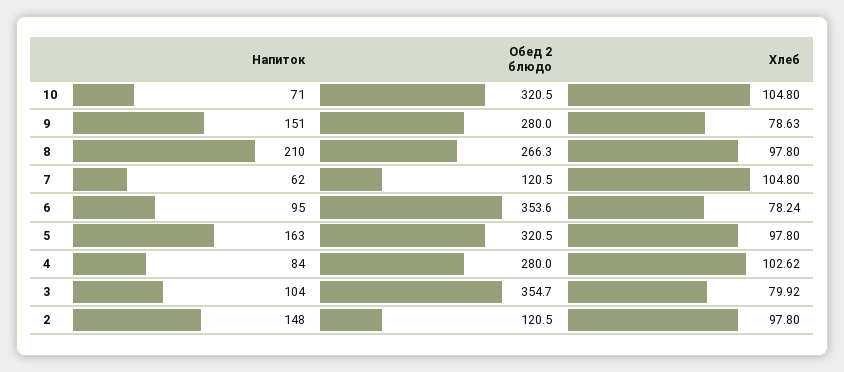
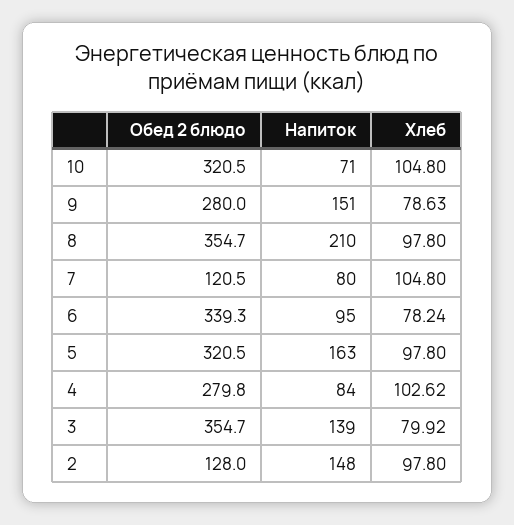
Обед 2 блюдо, 8: 266.3 -> 354.7
Напиток, 7: 62 -> 80
Обед 2 блюдо, 6: 353.6 -> 339.3
Обед 2 блюдо, 4: 280 -> 279.8
Напиток, 3: 104 -> 139
Обед 2 блюдо, 2: 120.5 -> 128

